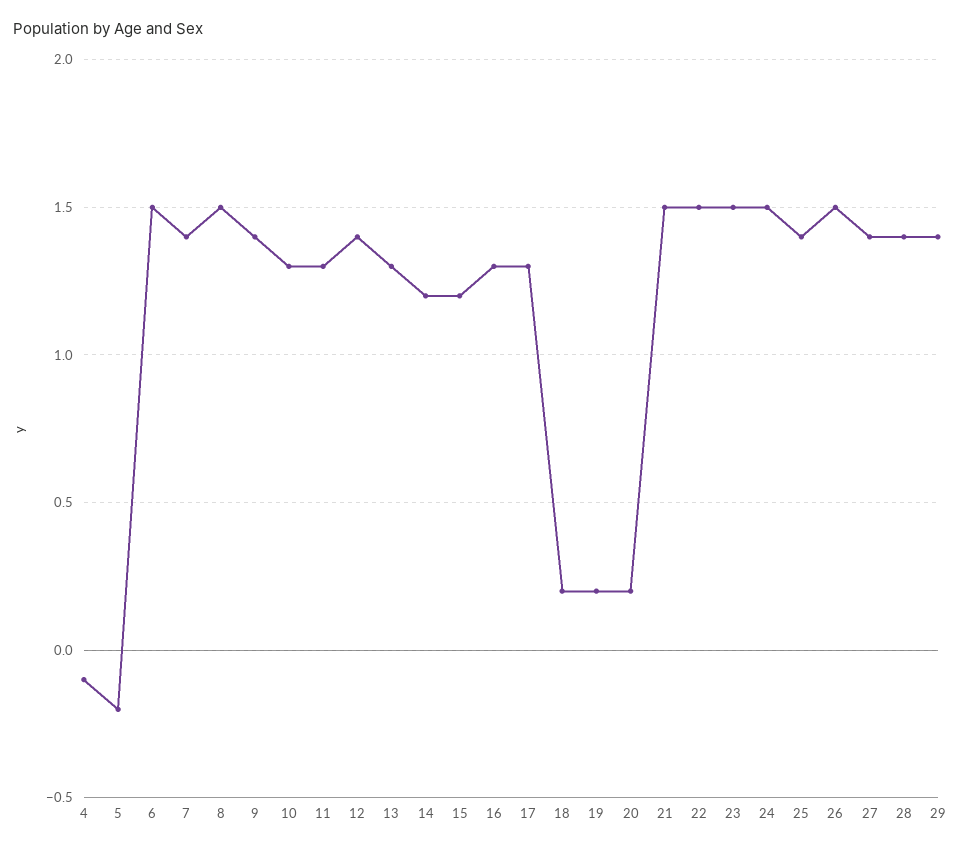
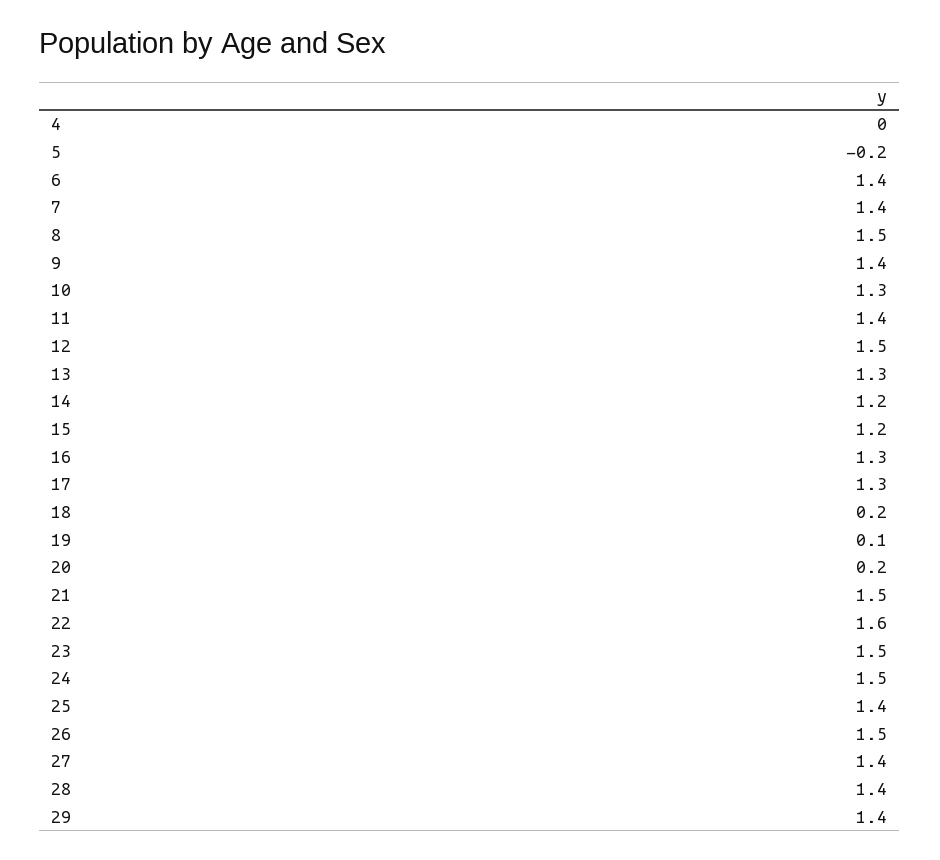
4: -0.1 -> 0
6: 1.5 -> 1.4
11: 1.3 -> 1.4
12: 1.4 -> 1.5
19: 0.2 -> 0.1
22: 1.5 -> 1.6

